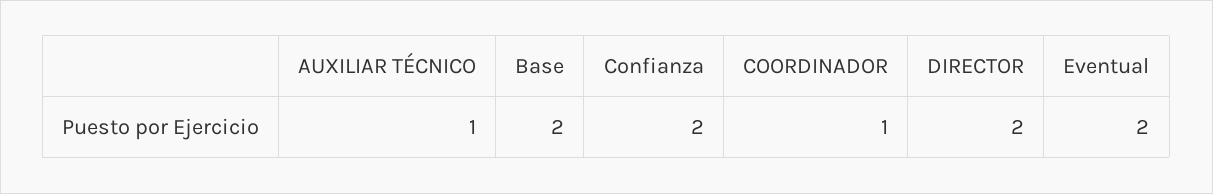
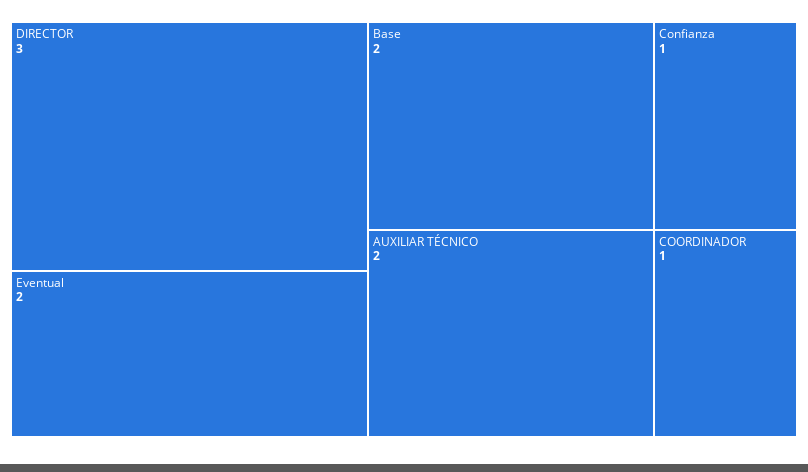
AUXILIAR TÉCNICO: 1 -> 2
Confianza: 2 -> 1
DIRECTOR: 2 -> 3

